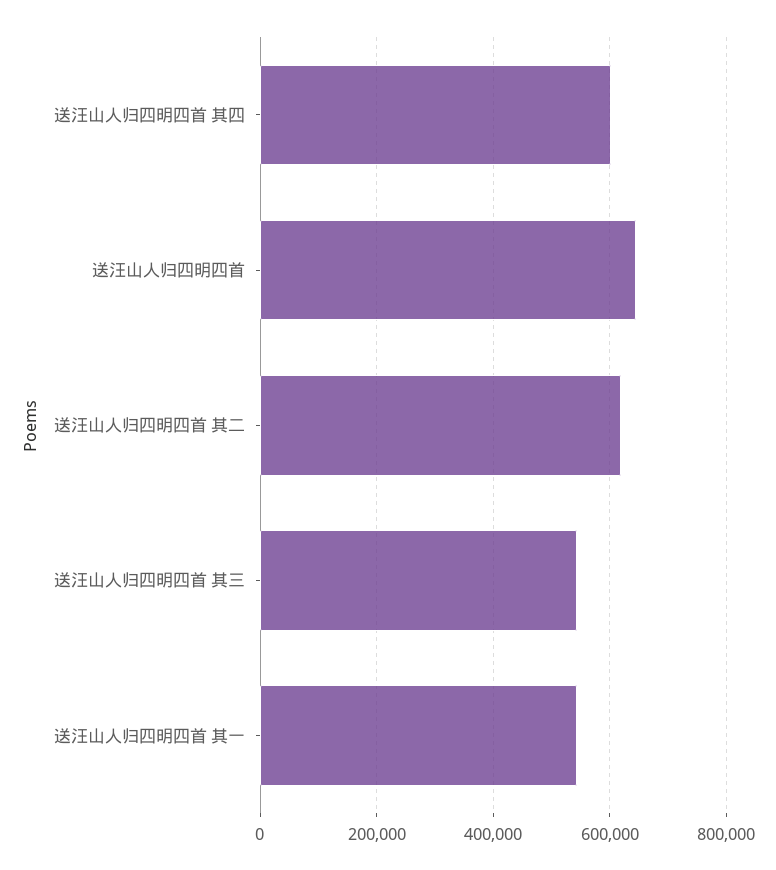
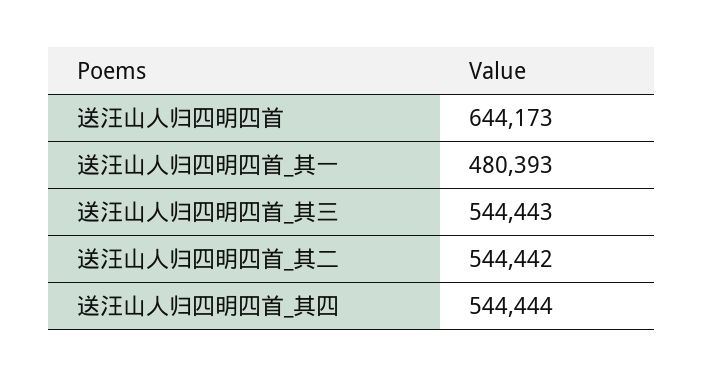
送汪山人归四明四首 其四: 600000 -> 544444
送汪山人归四明四首 其二: 620000 -> 544442
送汪山人归四明四首 其一: 540000 -> 480393

